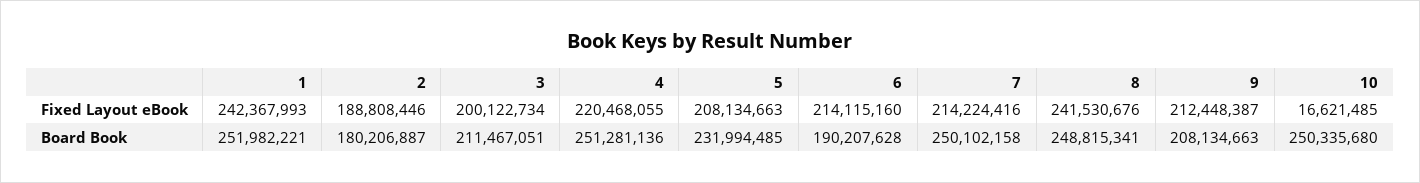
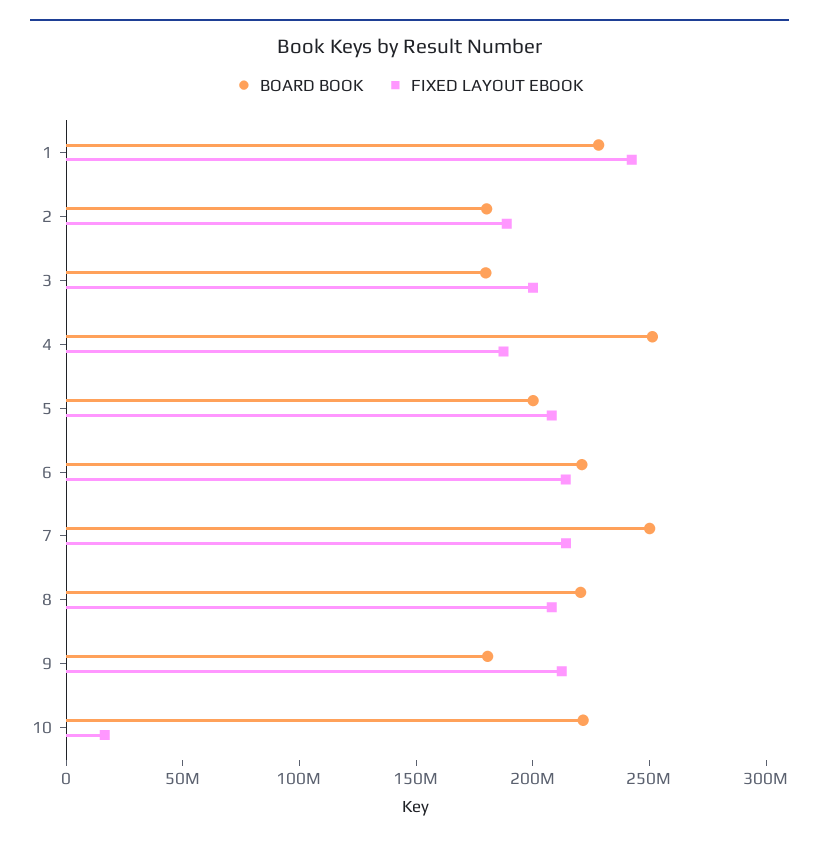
Fixed Layout eBook, 4: 220468055 -> 190000000
Fixed Layout eBook, 8: 241530676 -> 210000000
Board Book, 1: 251982221 -> 230000000
Board Book, 3: 211467051 -> 180000000
Board Book, 5: 231994485 -> 200000000
Board Book, 6: 190207628 -> 220000000
Board Book, 8: 248815341 -> 220000000
Board Book, 9: 208134663 -> 180000000
Board Book, 10: 250335680 -> 220000000

